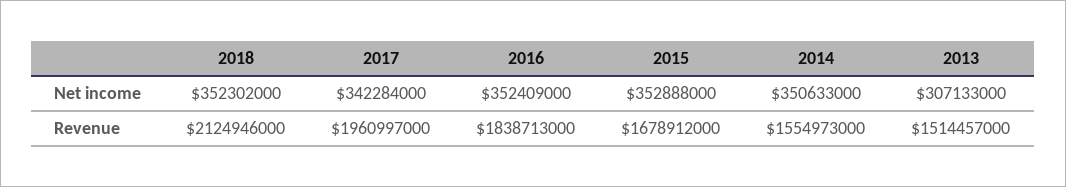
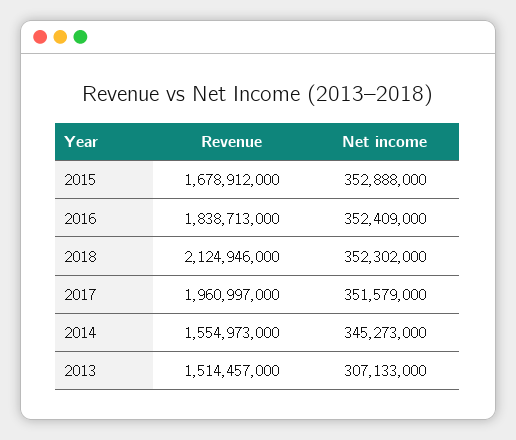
2017, Net income: 342284000 -> 351579000
2014, Net income: 350633000 -> 345273000

